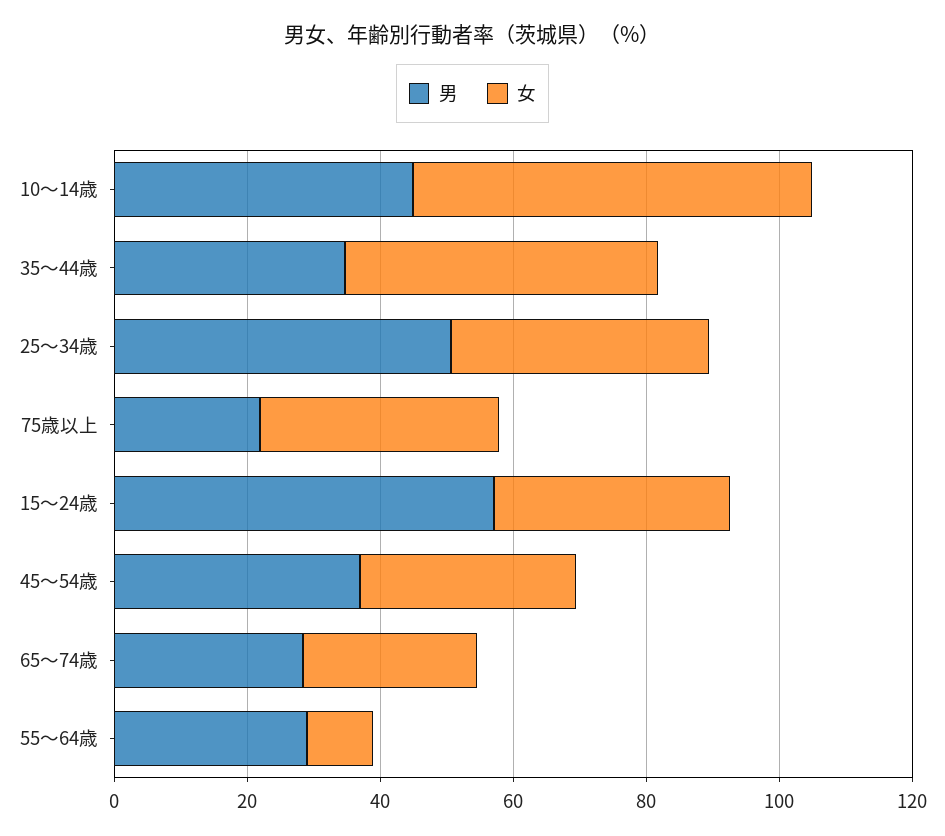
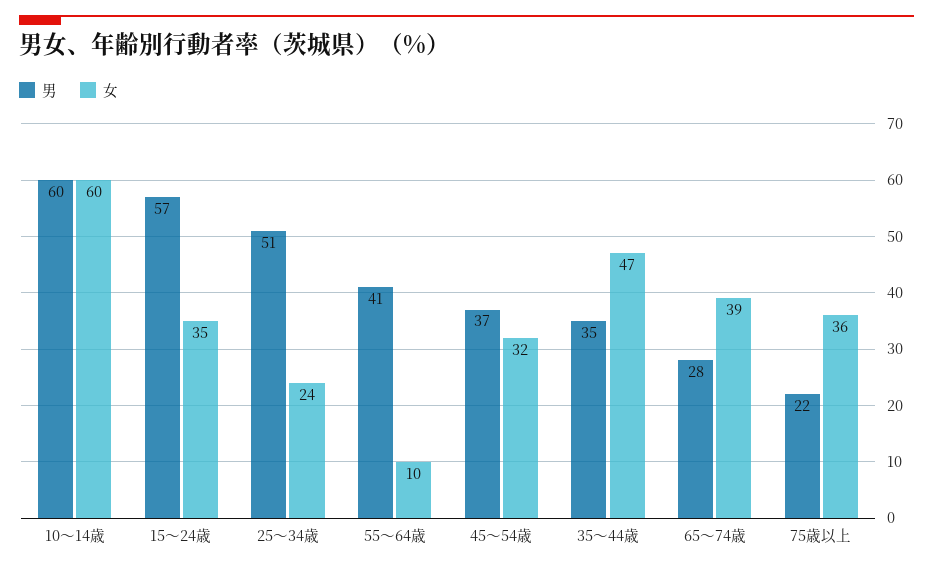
男, 10～14歳: 45 -> 60
女, 25～34歳: 40 -> 24
女, 65～74歳: 25 -> 39
男, 55～64歳: 30 -> 41

